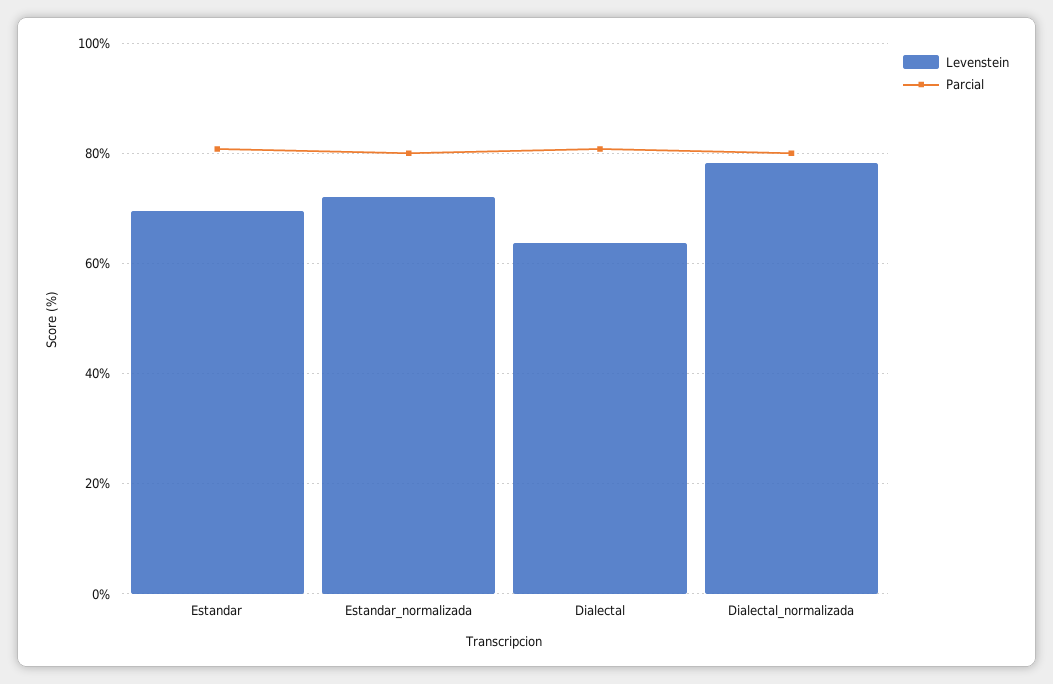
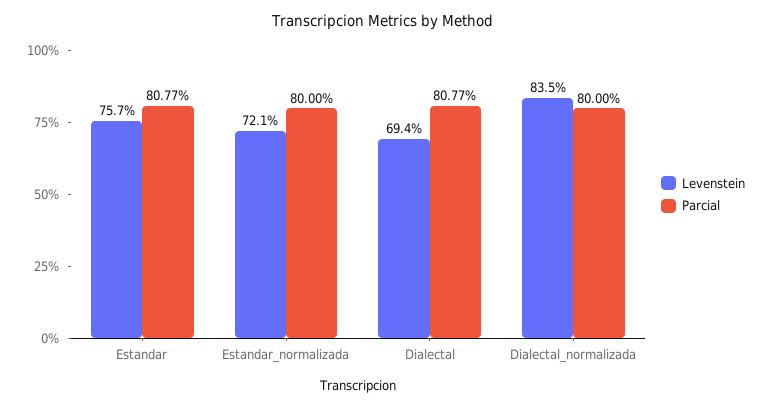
Levenstein, Estandar: 70 -> 75.7
Levenstein, Dialectal: 64 -> 69.4
Levenstein, Dialectal_normalizada: 78 -> 83.5

